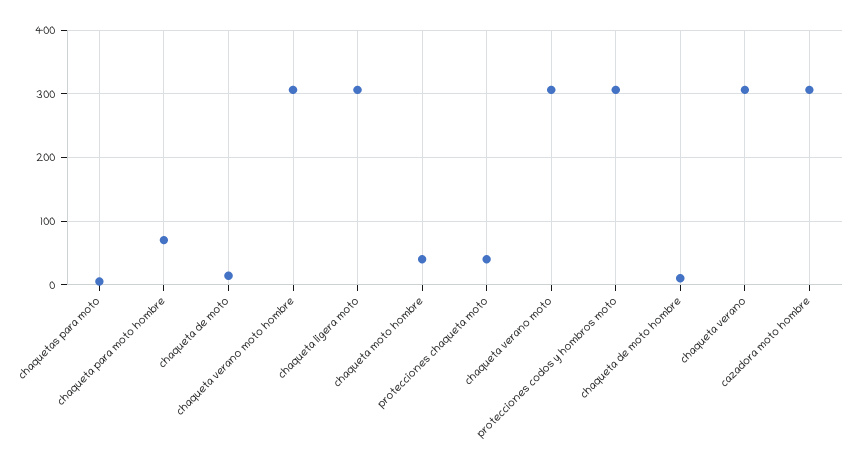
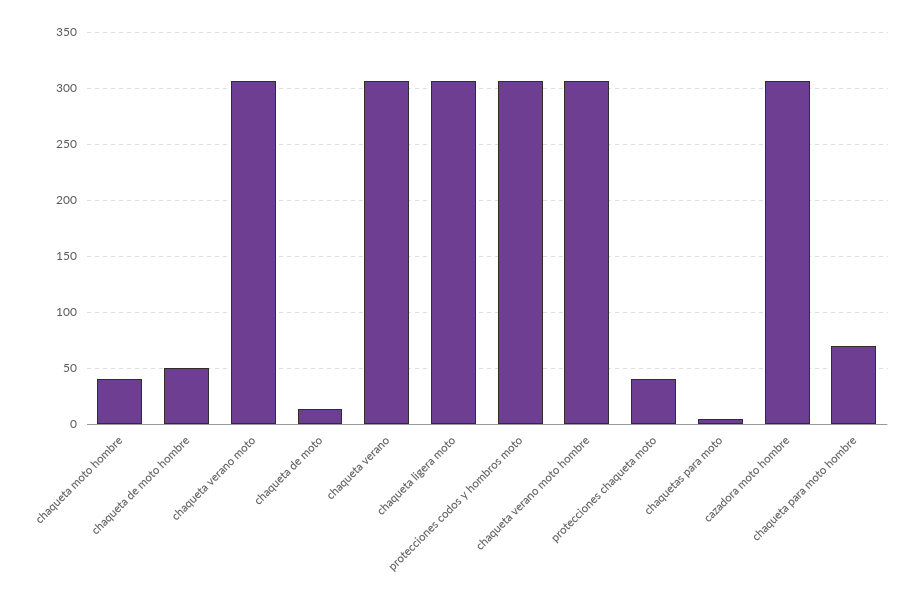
chaqueta de moto hombre: 10 -> 50

